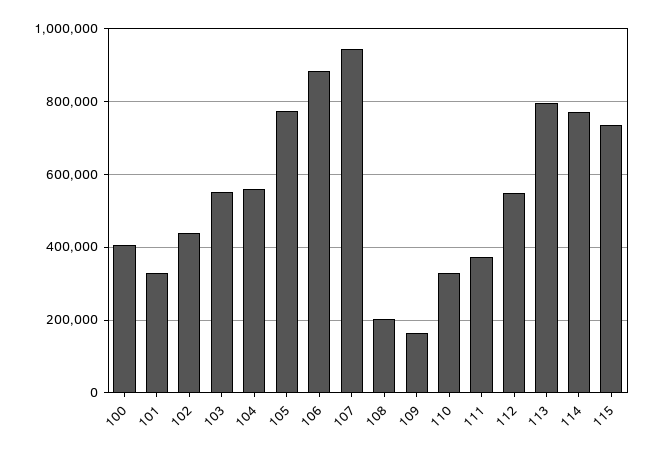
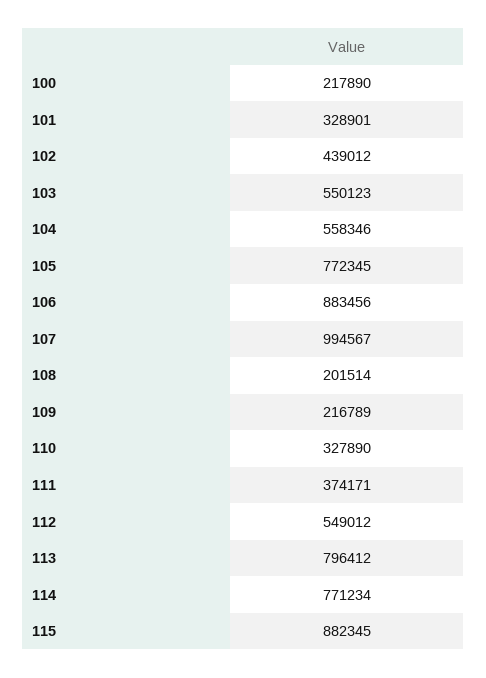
100: 400000 -> 217890
107: 940000 -> 994567
109: 160000 -> 216789
115: 740000 -> 882345

